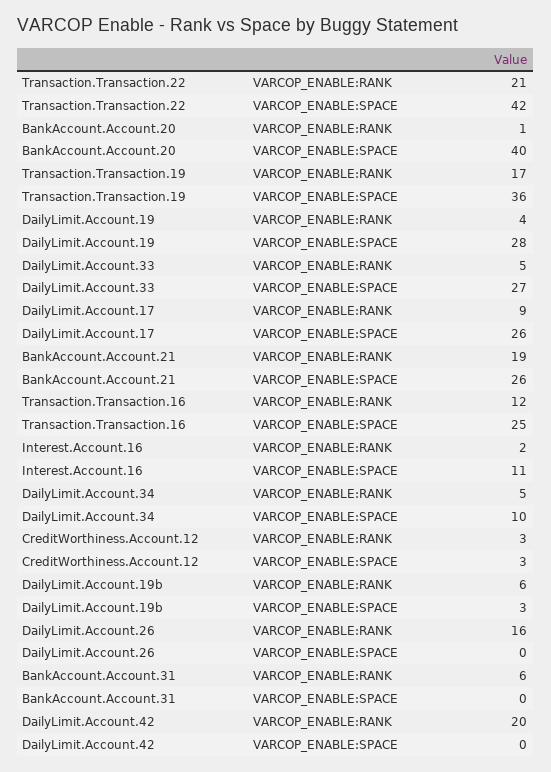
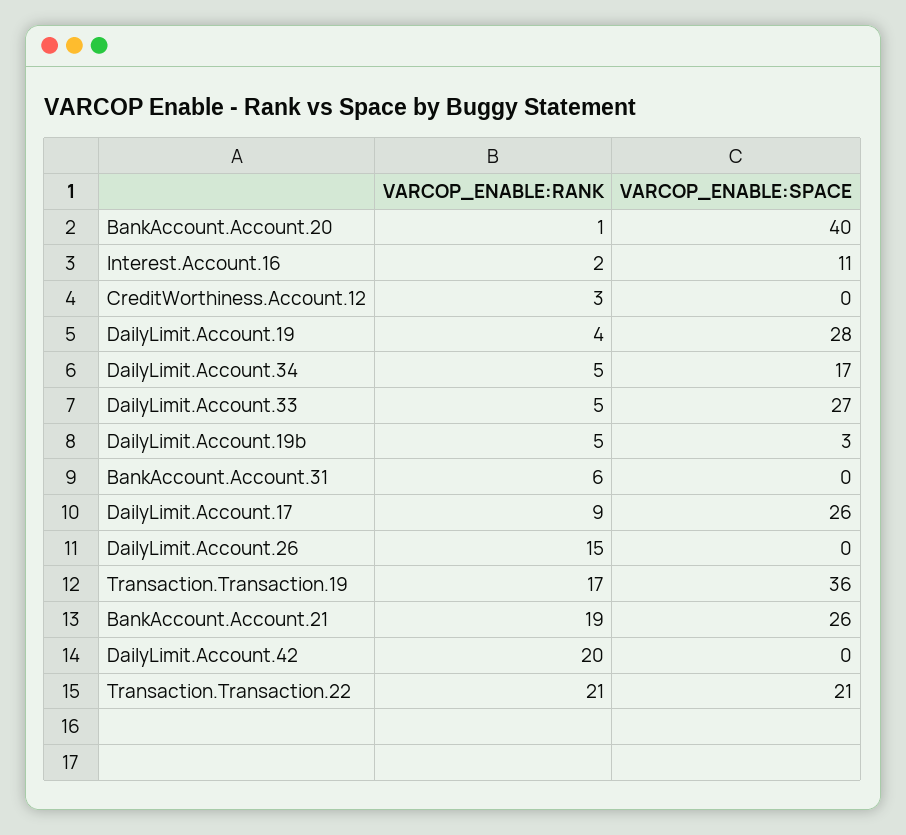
Transaction.Transaction.22, VARCOP_ENABLE:SPACE: 42 -> 21
Transaction.Transaction.16, VARCOP_ENABLE:RANK: 12 -> none
Transaction.Transaction.16, VARCOP_ENABLE:SPACE: 25 -> none
DailyLimit.Account.34, VARCOP_ENABLE:SPACE: 10 -> 17
CreditWorthiness.Account.12, VARCOP_ENABLE:SPACE: 3 -> 0
DailyLimit.Account.19b, VARCOP_ENABLE:RANK: 6 -> 5
DailyLimit.Account.26, VARCOP_ENABLE:RANK: 16 -> 15

